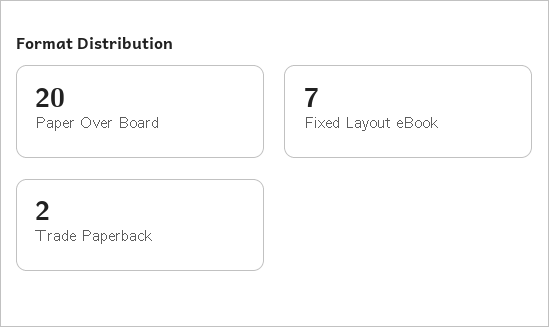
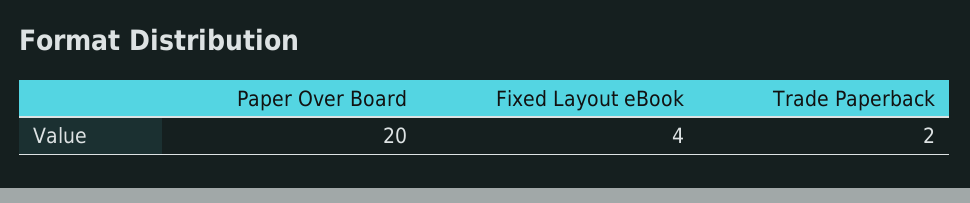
Fixed Layout eBook: 7 -> 4

